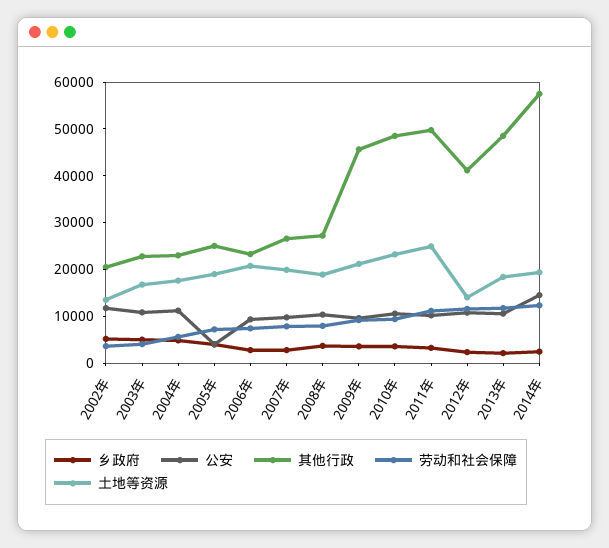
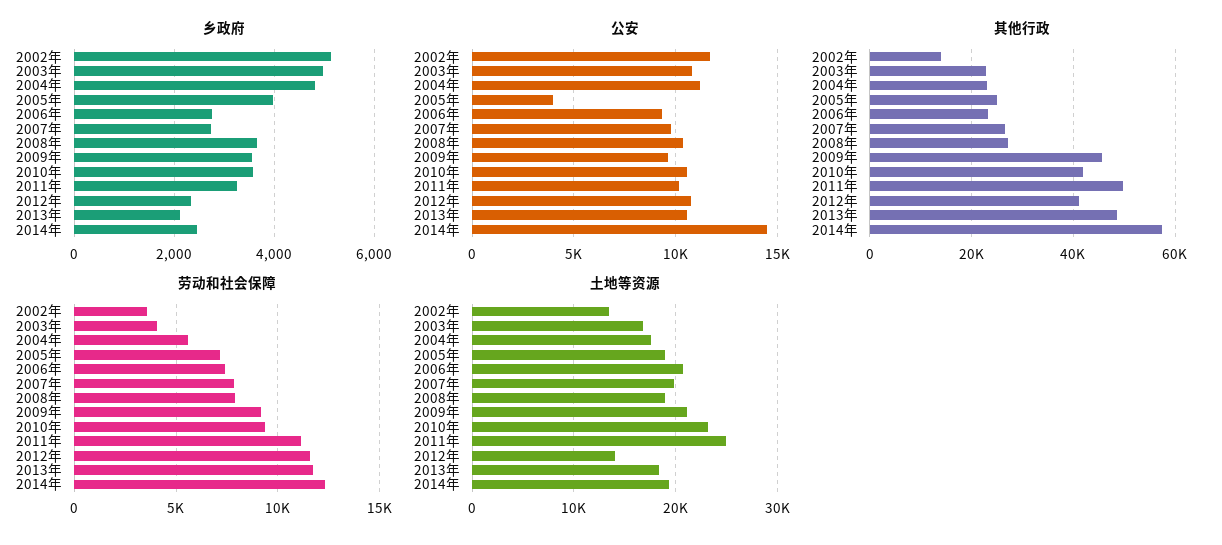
其他行政, 2002年: 20000 -> 14000
其他行政, 2010年: 48000 -> 42000

